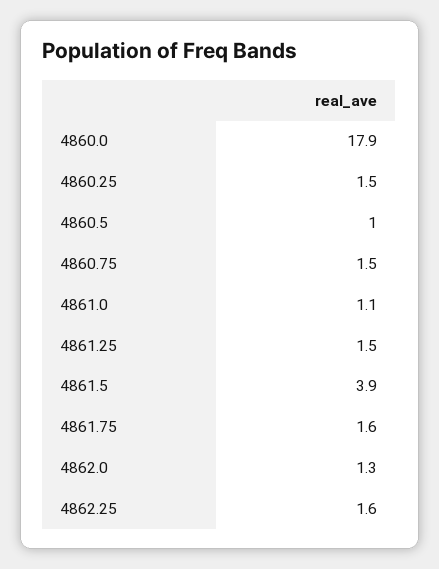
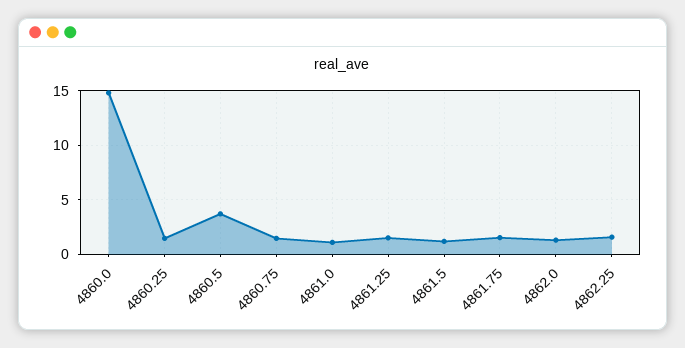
4860.0: 17.9 -> 15
4860.5: 1 -> 4
4861.5: 3.9 -> 1

